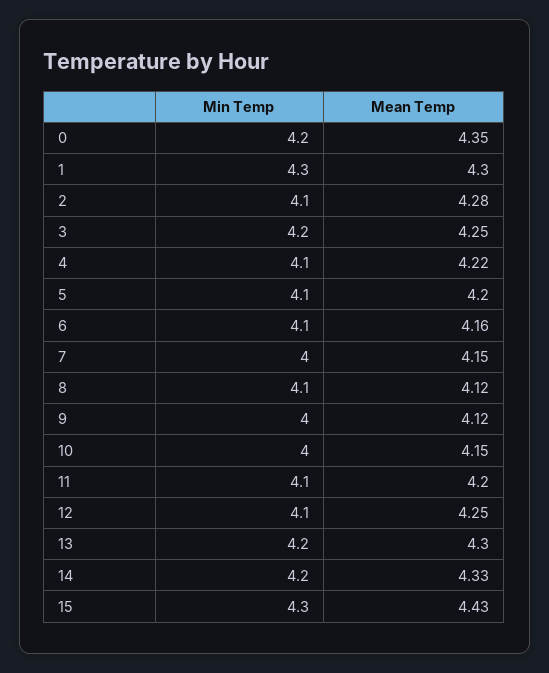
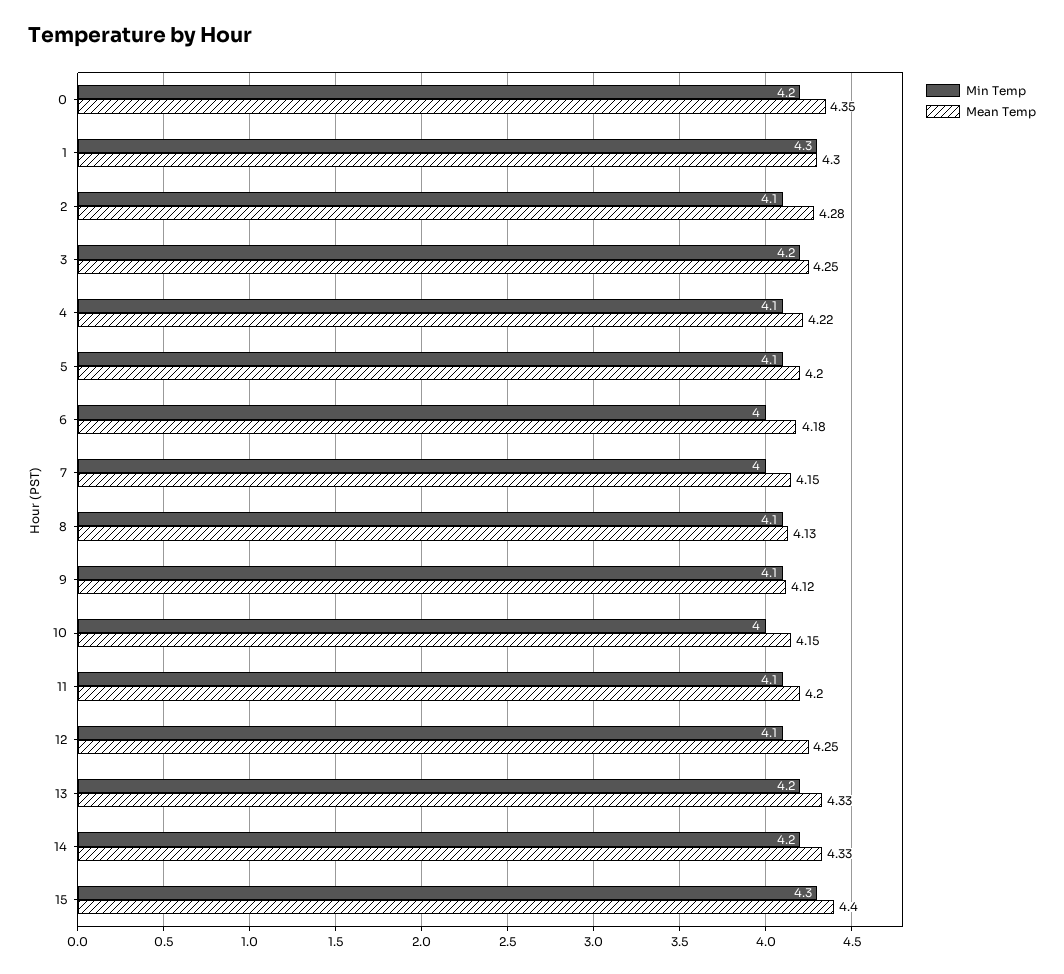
Min Temp, 6: 4.1 -> 4
Mean Temp, 6: 4.16 -> 4.18
Mean Temp, 8: 4.12 -> 4.13
Min Temp, 9: 4 -> 4.1
Mean Temp, 13: 4.3 -> 4.33
Mean Temp, 15: 4.43 -> 4.4

